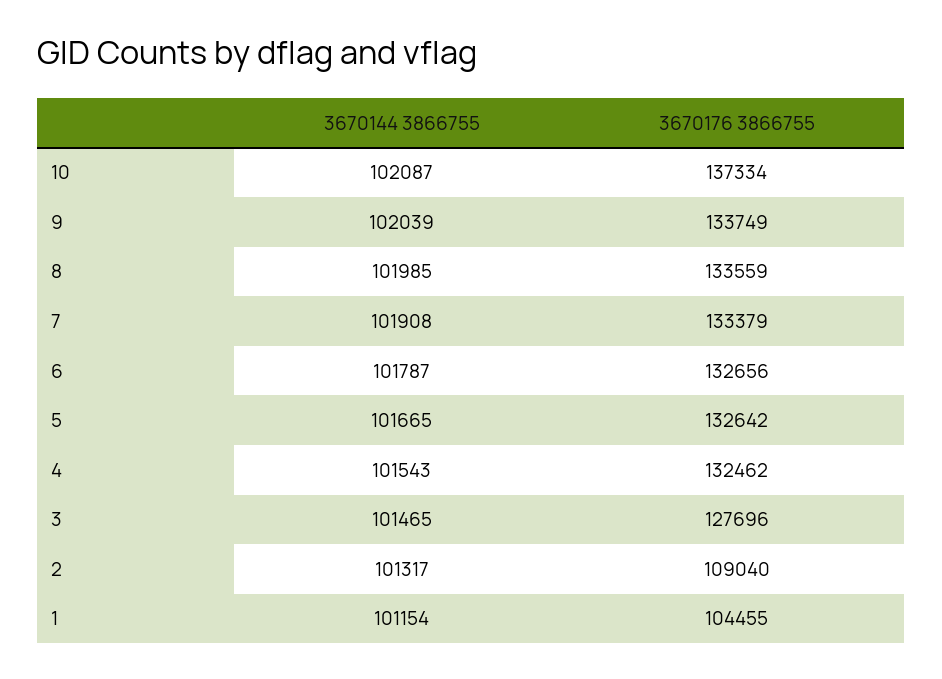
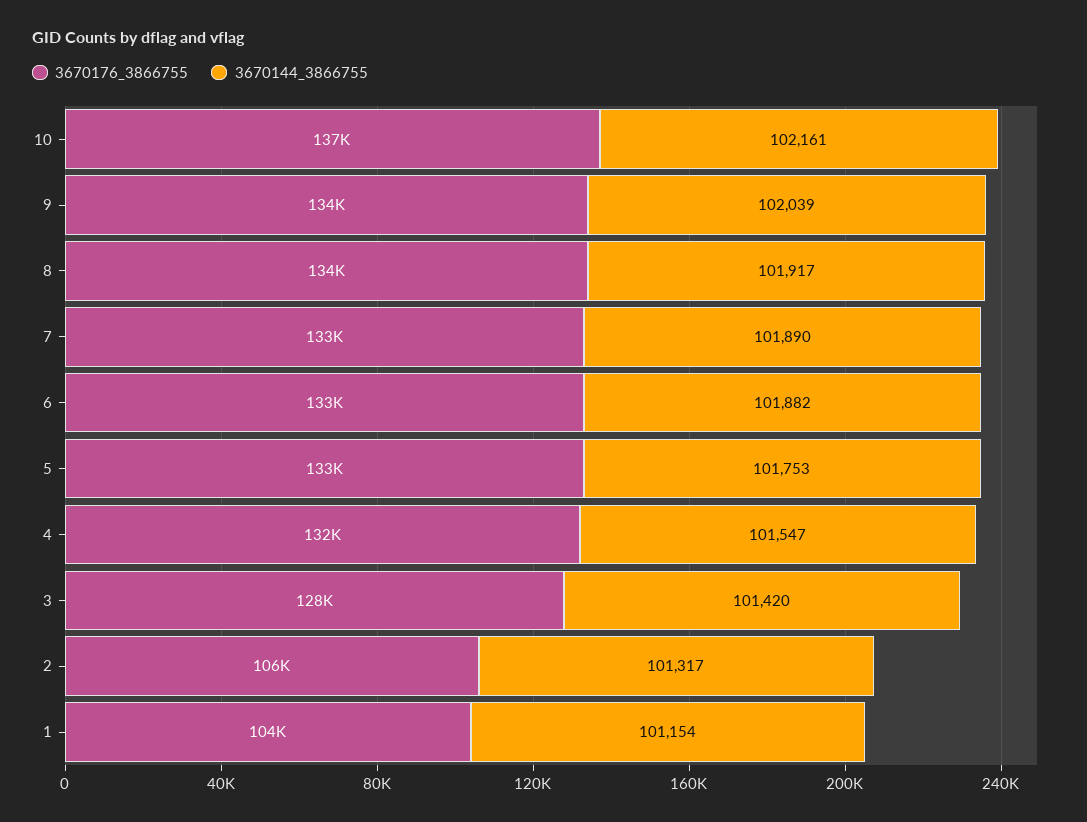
3670144 3866755, 10: 102087 -> 102161
3670144 3866755, 8: 101985 -> 101917
3670144 3866755, 7: 101908 -> 101890
3670144 3866755, 6: 101787 -> 101882
3670144 3866755, 5: 101665 -> 101753
3670144 3866755, 4: 101543 -> 101547
3670144 3866755, 3: 101465 -> 101420
3670176 3866755, 2: 109040 -> 106000

